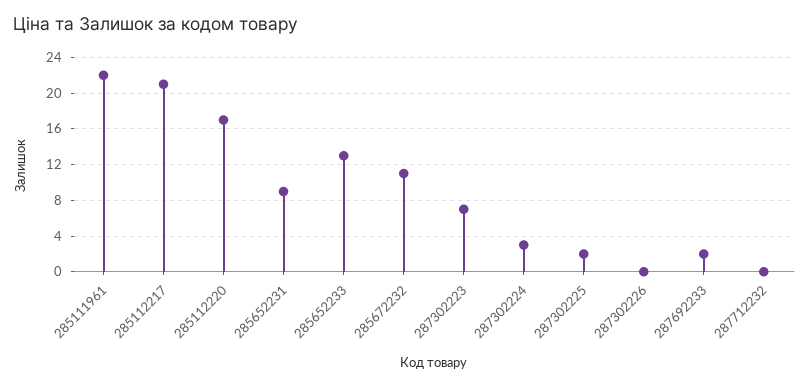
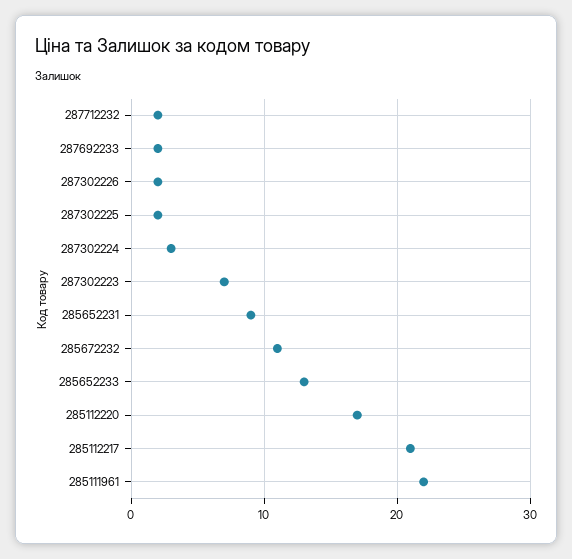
287302226: 0 -> 2
287712232: 0 -> 2

